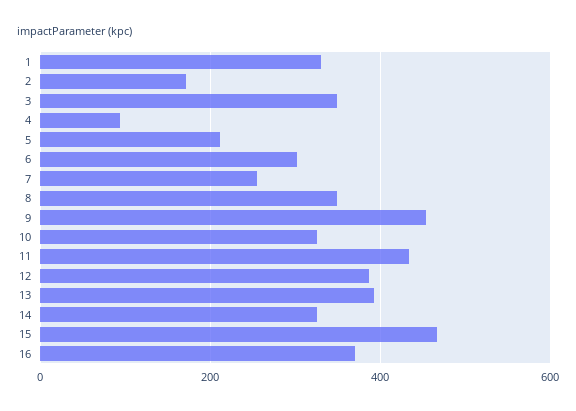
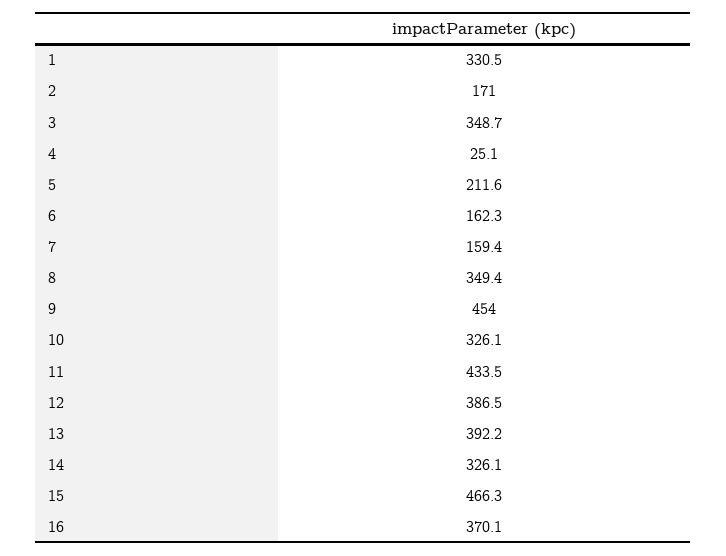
4: 100 -> 25.1
6: 300 -> 162.3
7: 260 -> 159.4

